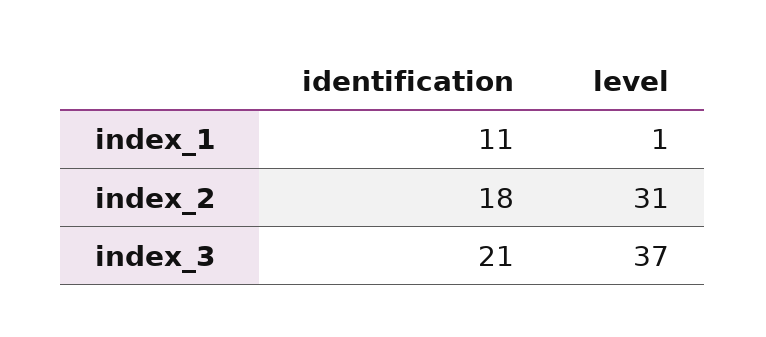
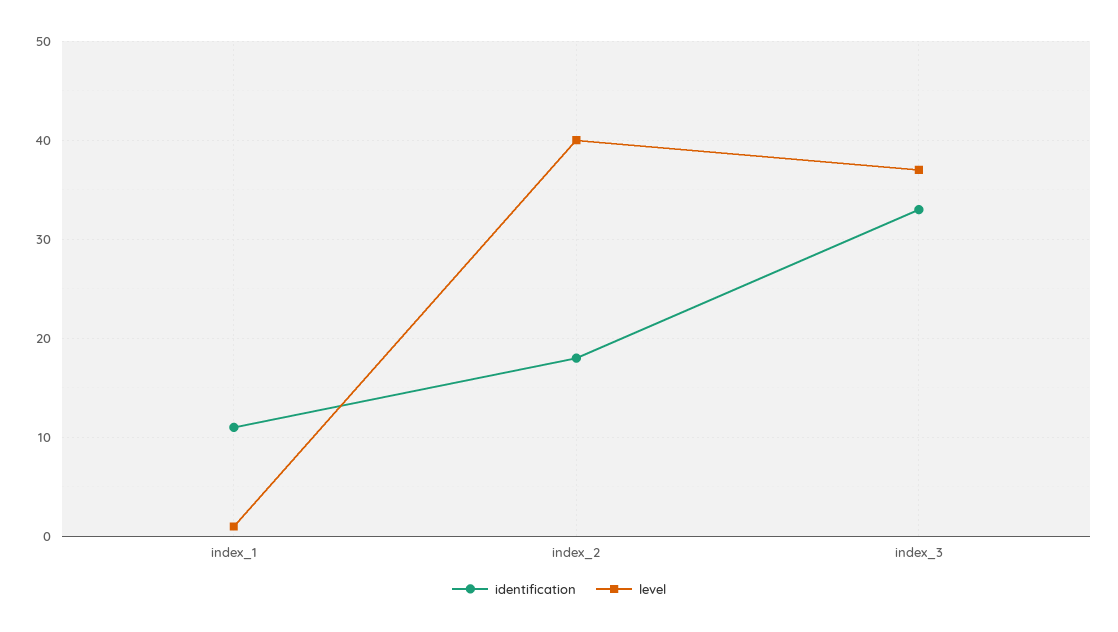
level, index_2: 31 -> 40
identification, index_3: 21 -> 33

